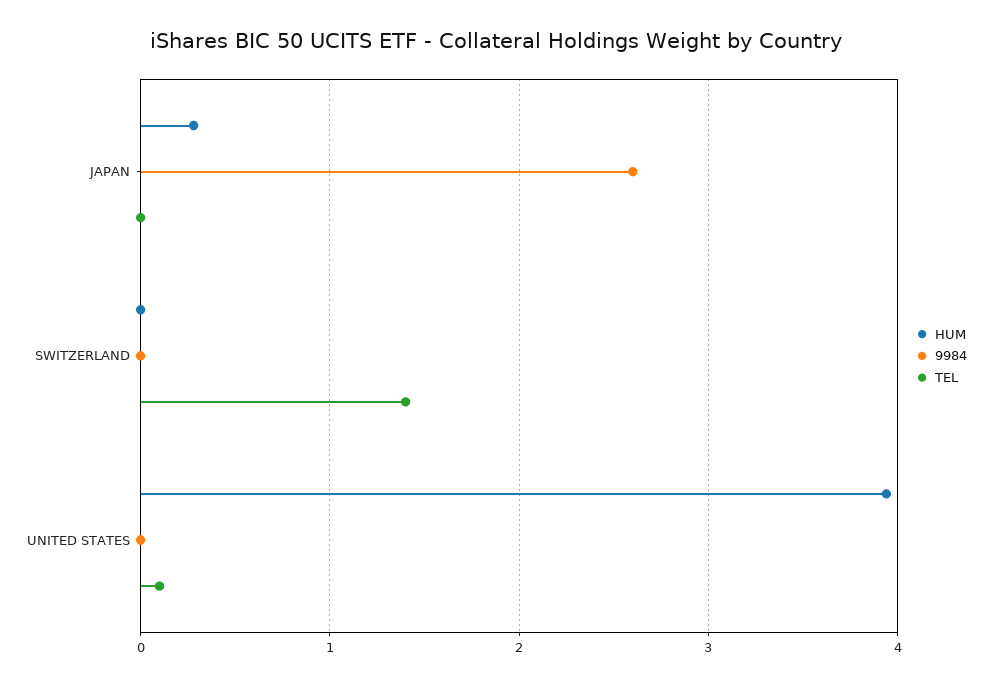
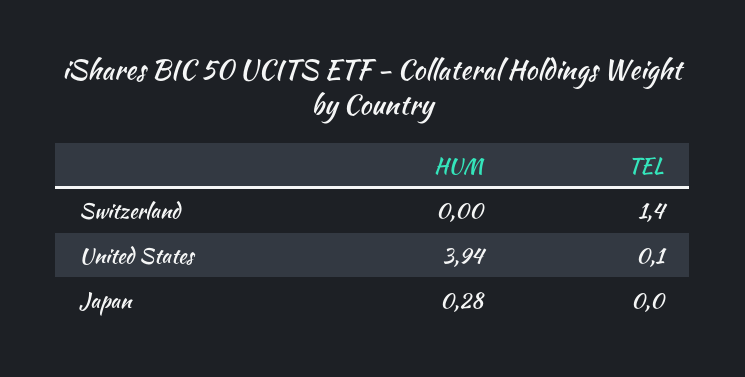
9984, JAPAN: 2.6 -> none
9984, SWITZERLAND: 0 -> none
9984, UNITED STATES: 0 -> none

